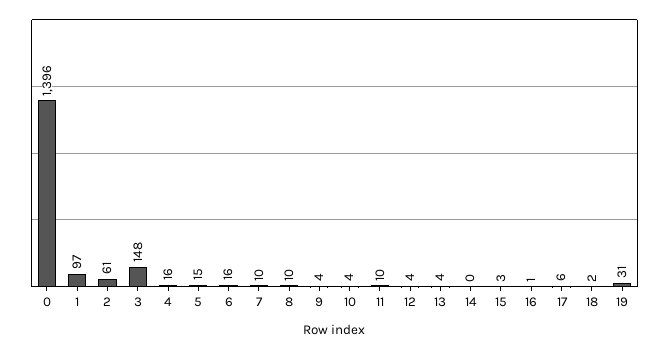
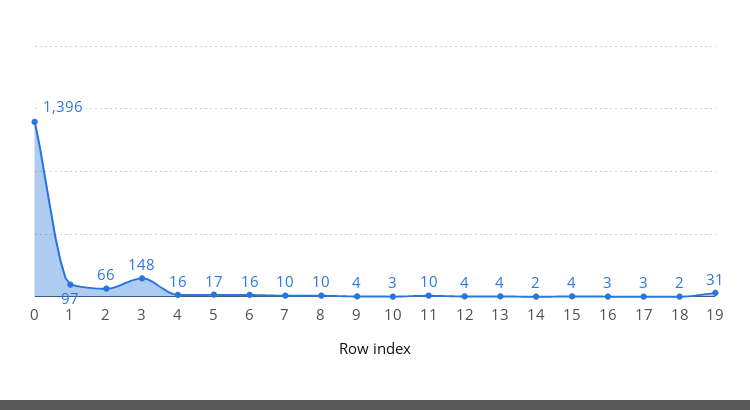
2: 61 -> 66
5: 15 -> 17
10: 4 -> 3
14: 0 -> 2
15: 3 -> 4
16: 1 -> 3
17: 6 -> 3

